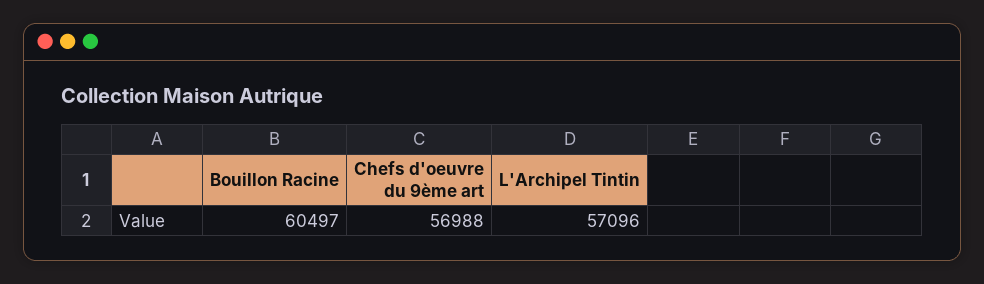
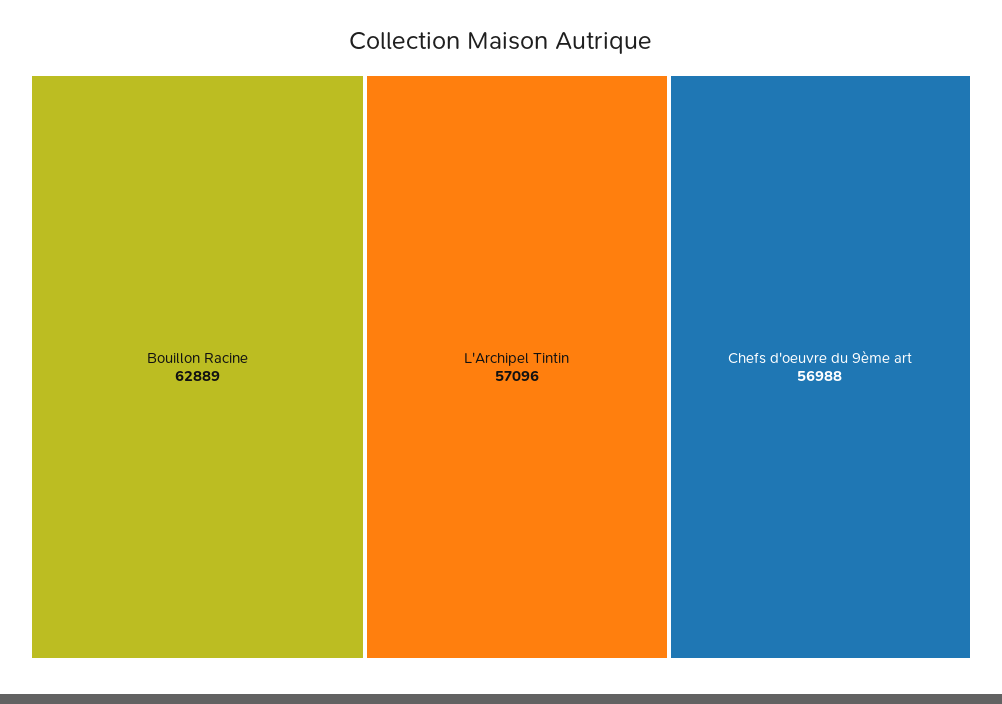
Bouillon Racine: 60497 -> 62889

